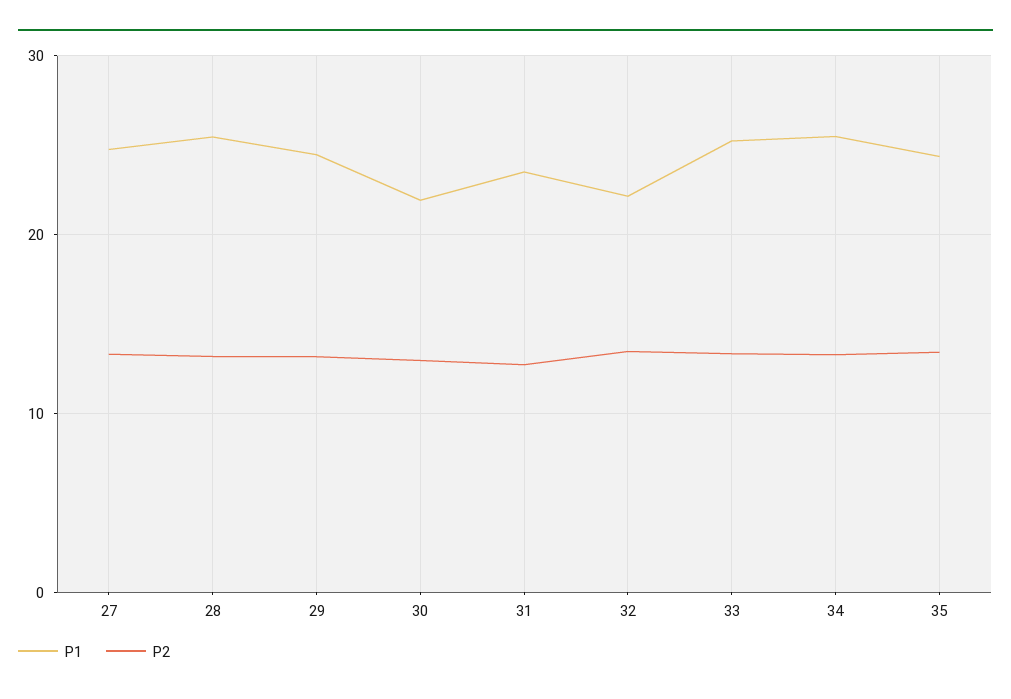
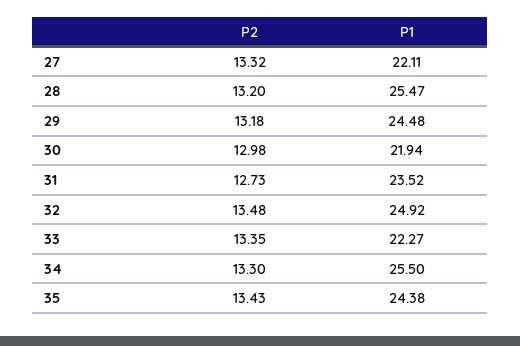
P1, 27: 25 -> 22.11
P1, 32: 22 -> 24.92
P1, 33: 25 -> 22.27

